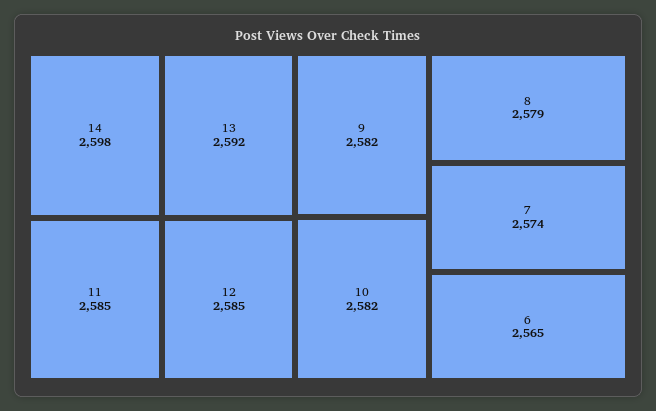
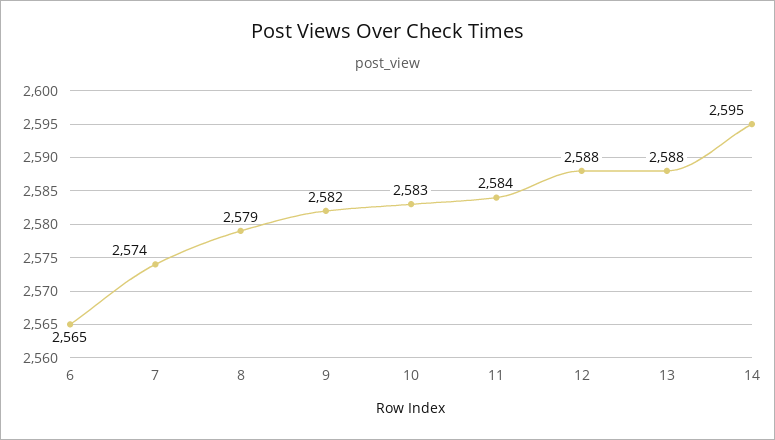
14: 2598 -> 2595
13: 2592 -> 2588
11: 2585 -> 2584
12: 2585 -> 2588
10: 2582 -> 2583

